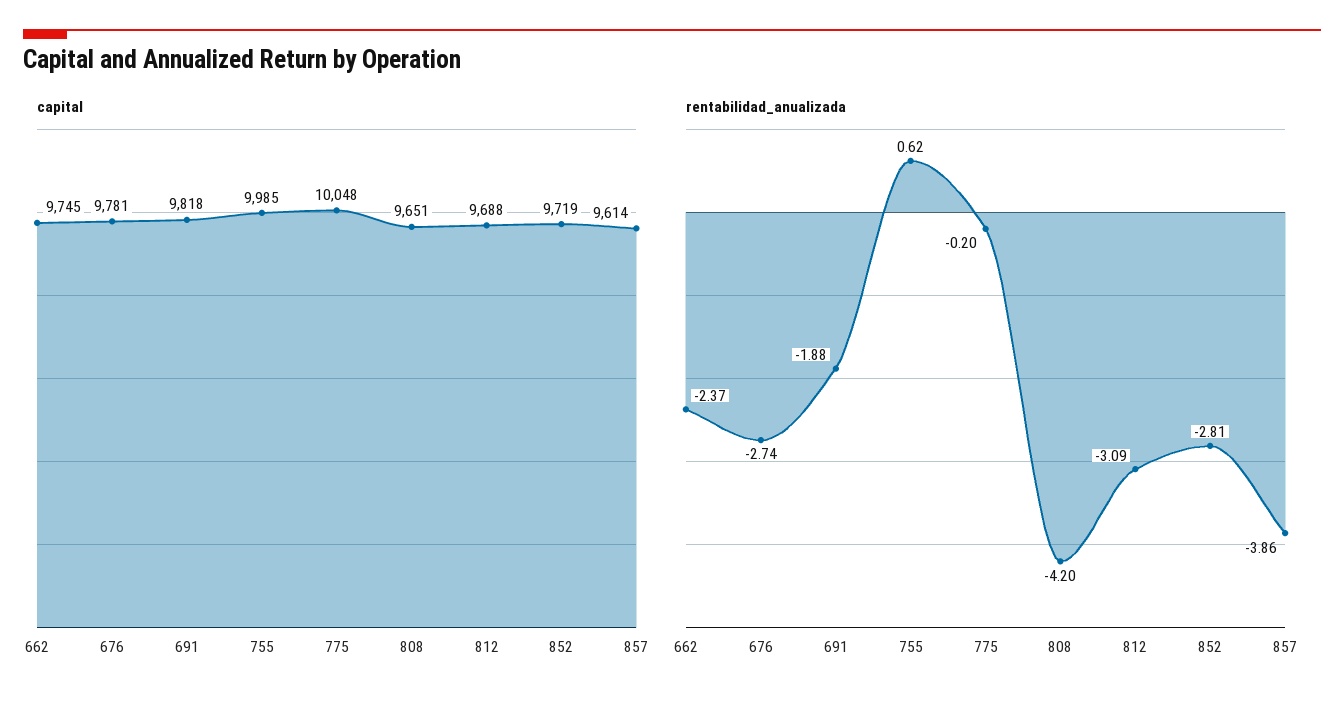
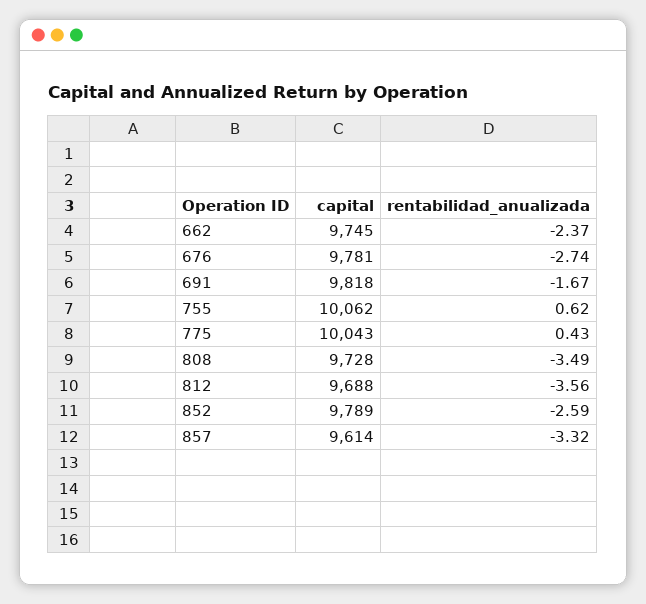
capital, 755: 9985 -> 10062
capital, 775: 10048 -> 10043
capital, 808: 9651 -> 9728
capital, 852: 9719 -> 9789
rentabilidad_anualizada, 691: -1.88 -> -1.67
rentabilidad_anualizada, 775: -0.2 -> 0.43
rentabilidad_anualizada, 808: -4.2 -> -3.49
rentabilidad_anualizada, 812: -3.09 -> -3.56
rentabilidad_anualizada, 852: -2.81 -> -2.59
rentabilidad_anualizada, 857: -3.86 -> -3.32

